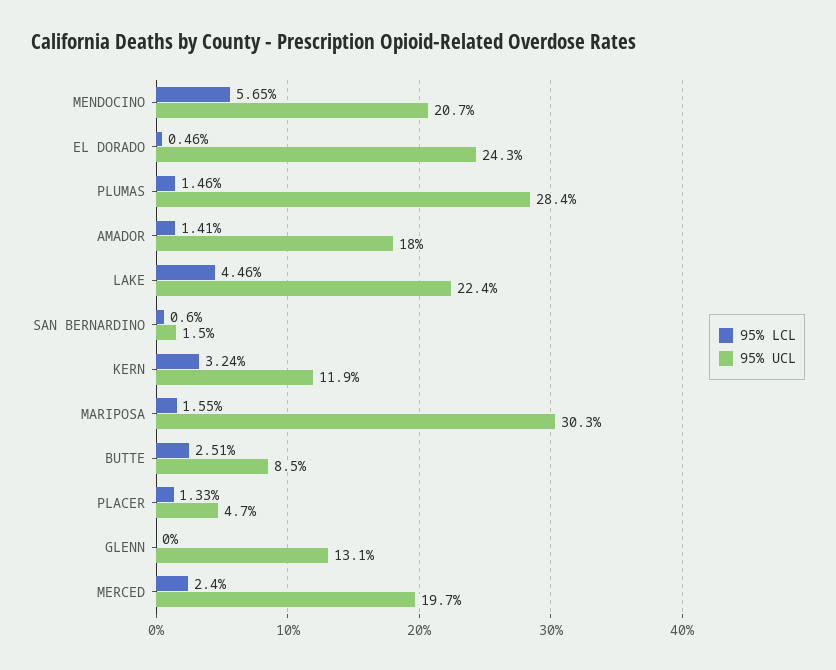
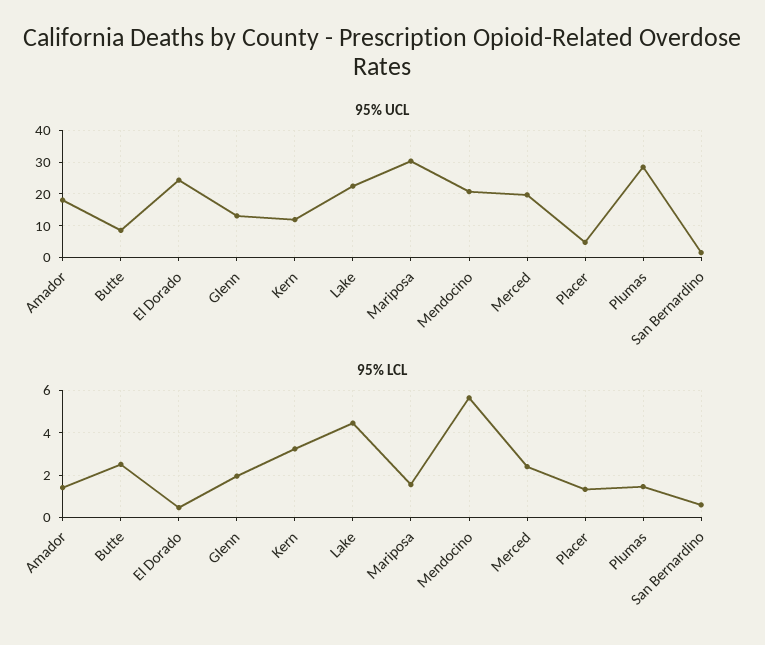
95% LCL, GLENN: 0 -> 2

